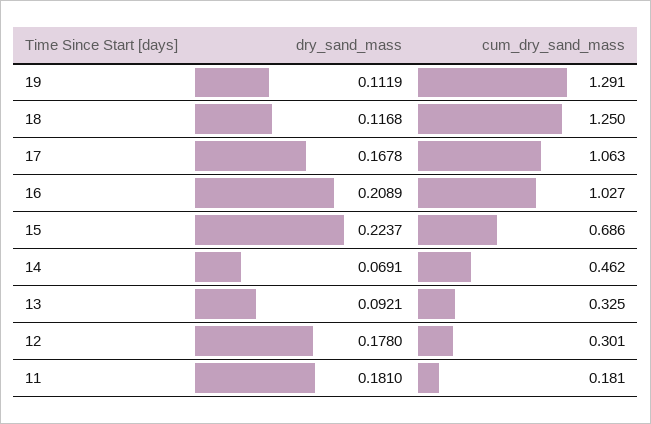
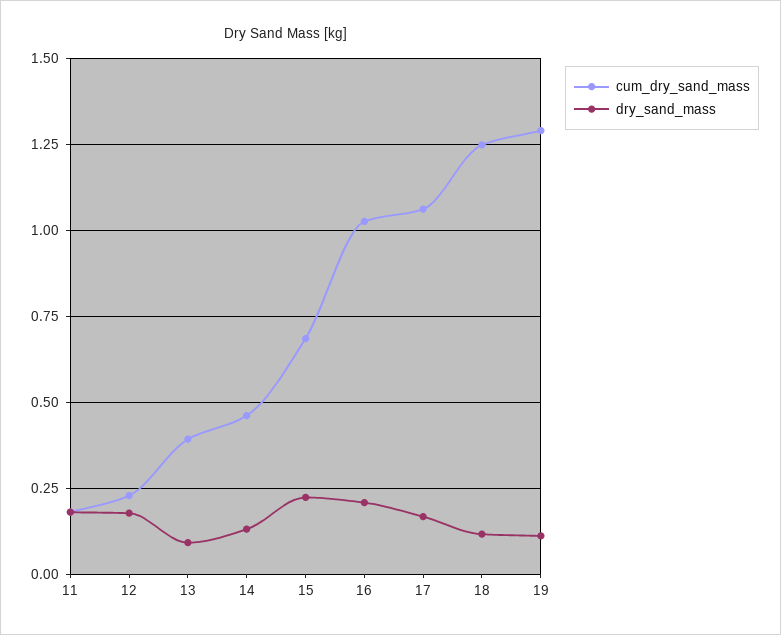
dry_sand_mass, 14: 0.0691 -> 0.125
cum_dry_sand_mass, 13: 0.325 -> 0.4
cum_dry_sand_mass, 12: 0.301 -> 0.225

